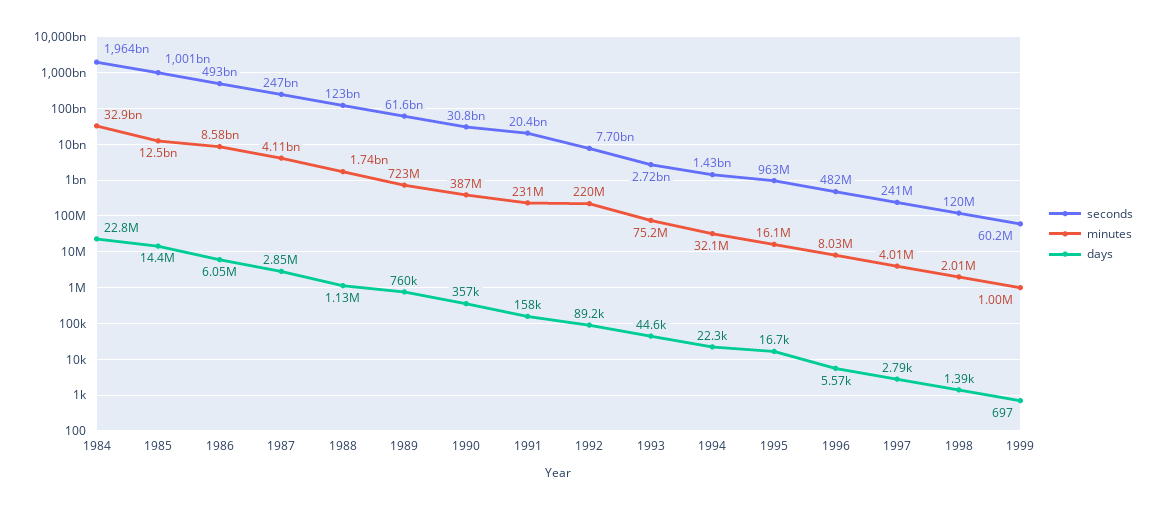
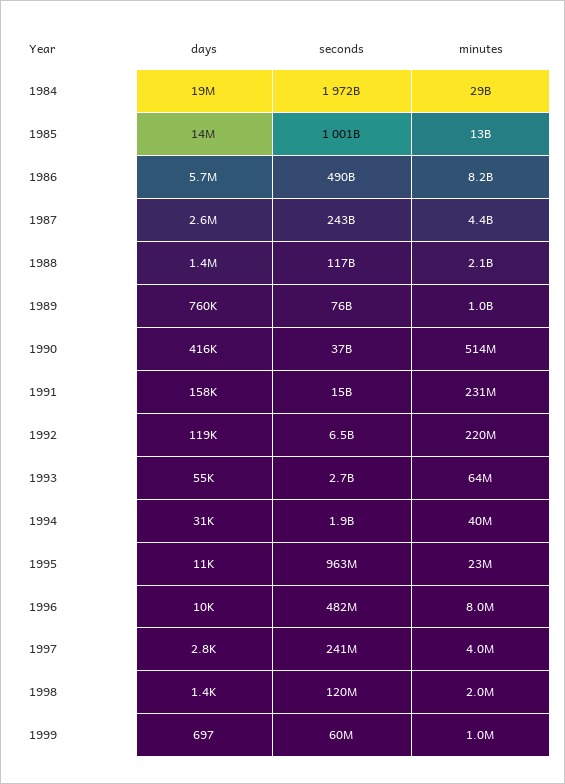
seconds, 1984: 1964000000000 -> 1972000000000
minutes, 1984: 32900000000 -> 29000000000
days, 1984: 22800000 -> 19000000
seconds, 1986: 493000000000 -> 490000000000
minutes, 1986: 8580000000 -> 8200000000
days, 1986: 6050000 -> 5700000
seconds, 1987: 247000000000 -> 243000000000
minutes, 1987: 4110000000 -> 4400000000
days, 1987: 2850000 -> 2600000
seconds, 1988: 123000000000 -> 117000000000
minutes, 1988: 1740000000 -> 2100000000
days, 1988: 1130000 -> 1400000
seconds, 1989: 61600000000 -> 76000000000
minutes, 1989: 723000000 -> 1000000000
seconds, 1990: 30800000000 -> 37000000000
minutes, 1990: 387000000 -> 514000000
days, 1990: 357000 -> 416000
seconds, 1991: 20400000000 -> 15000000000
seconds, 1992: 7700000000 -> 6500000000
days, 1992: 89200 -> 119000
minutes, 1993: 75200000 -> 64000000
days, 1993: 44600 -> 55000
seconds, 1994: 1430000000 -> 1900000000
minutes, 1994: 32100000 -> 40000000
days, 1994: 22300 -> 31000
minutes, 1995: 16100000 -> 23000000
days, 1995: 16700 -> 11000
days, 1996: 5570 -> 10000

